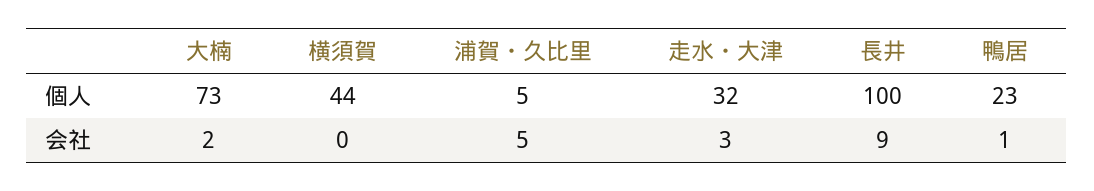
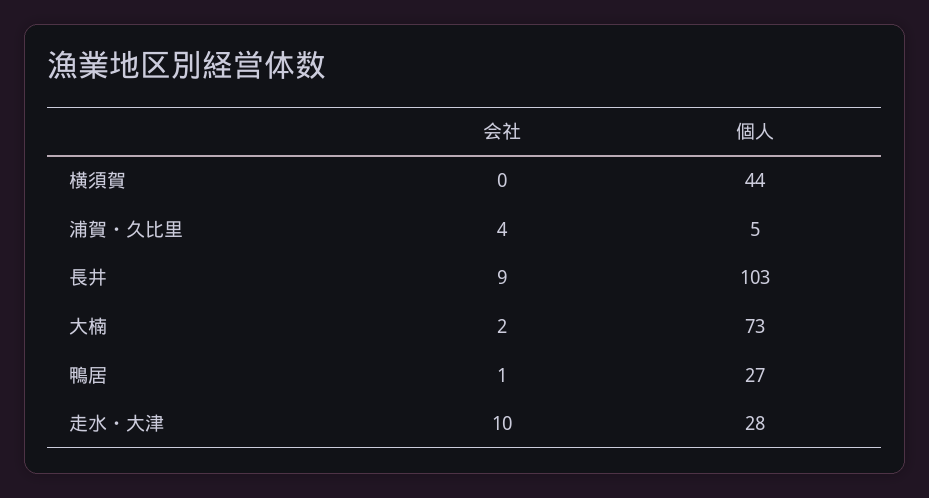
走水・大津, 個人: 32 -> 28
長井, 個人: 100 -> 103
鴨居, 個人: 23 -> 27
浦賀・久比里, 会社: 5 -> 4
走水・大津, 会社: 3 -> 10

